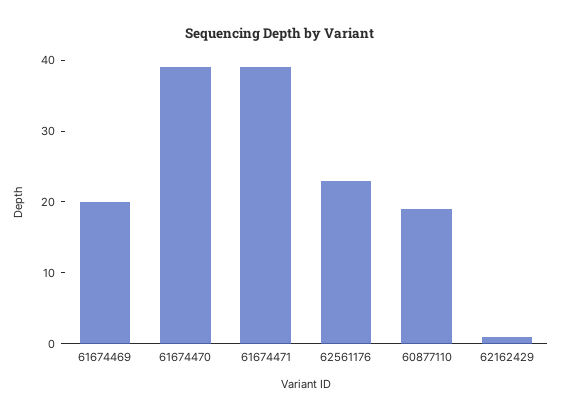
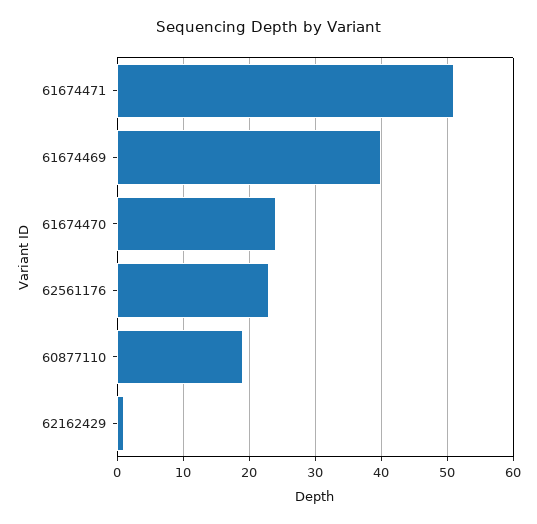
61674469: 20 -> 40
61674470: 40 -> 24
61674471: 40 -> 51

